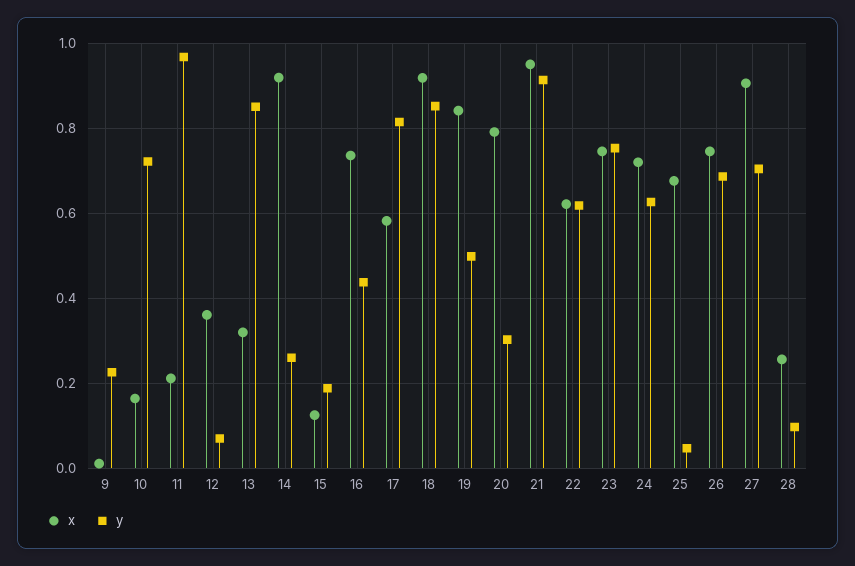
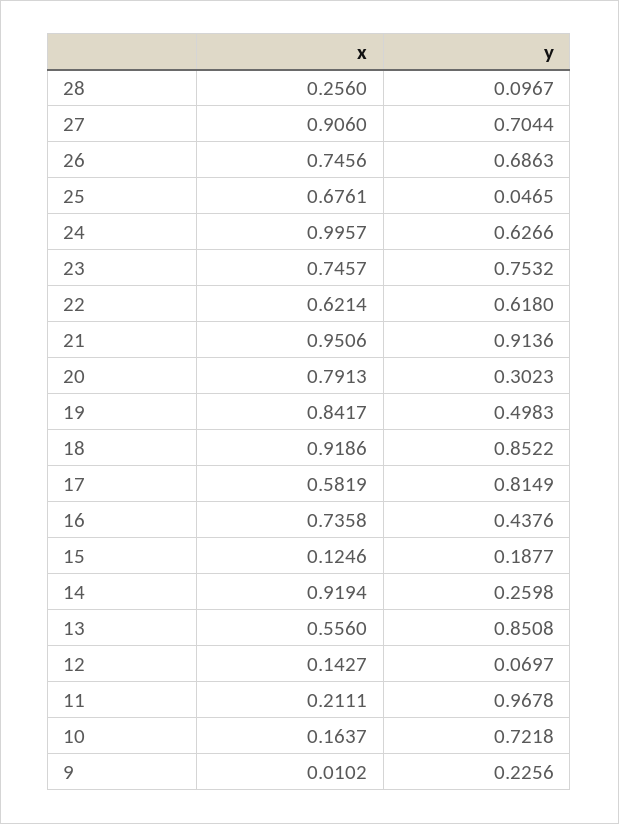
x, 12: 0.36 -> 0.1427
x, 13: 0.32 -> 0.556
x, 24: 0.72 -> 0.9957

